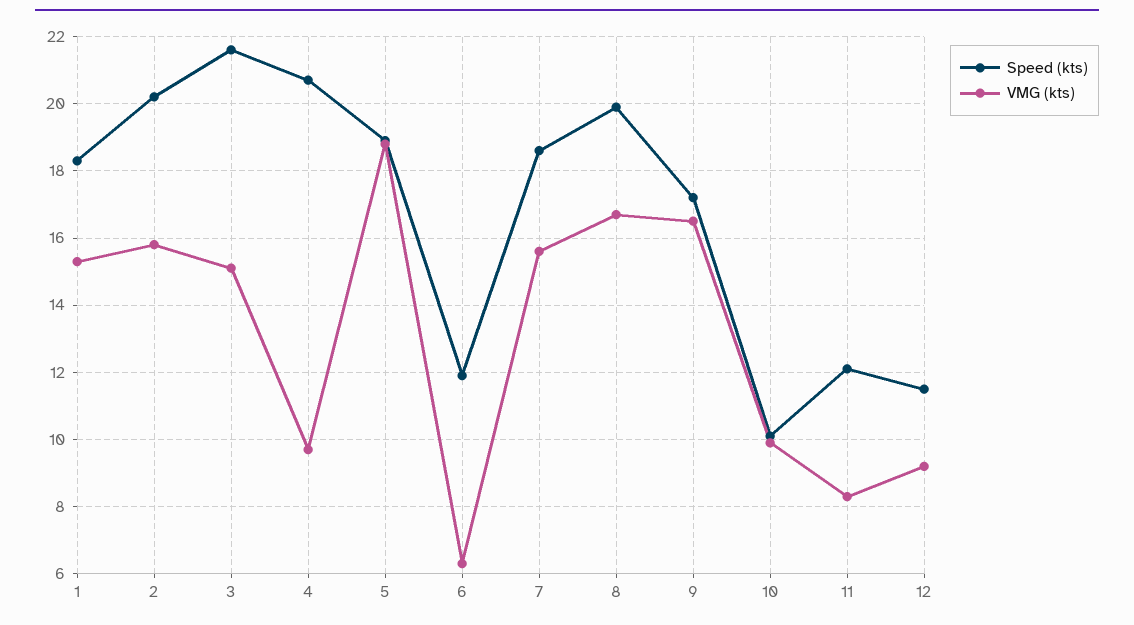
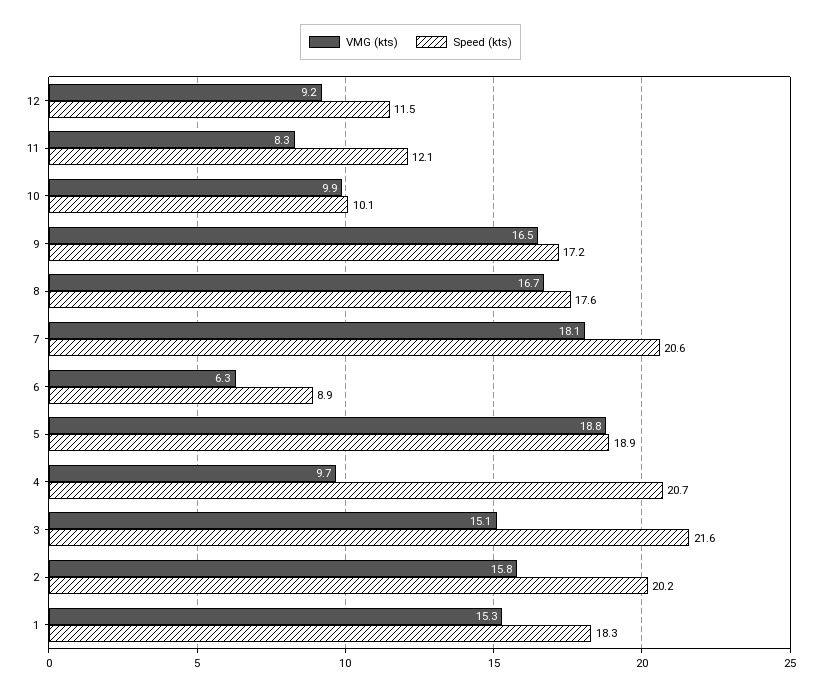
Speed (kts), 6: 12 -> 8.9
Speed (kts), 7: 18.5 -> 20.6
VMG (kts), 7: 15.5 -> 18.1
Speed (kts), 8: 20 -> 17.6

